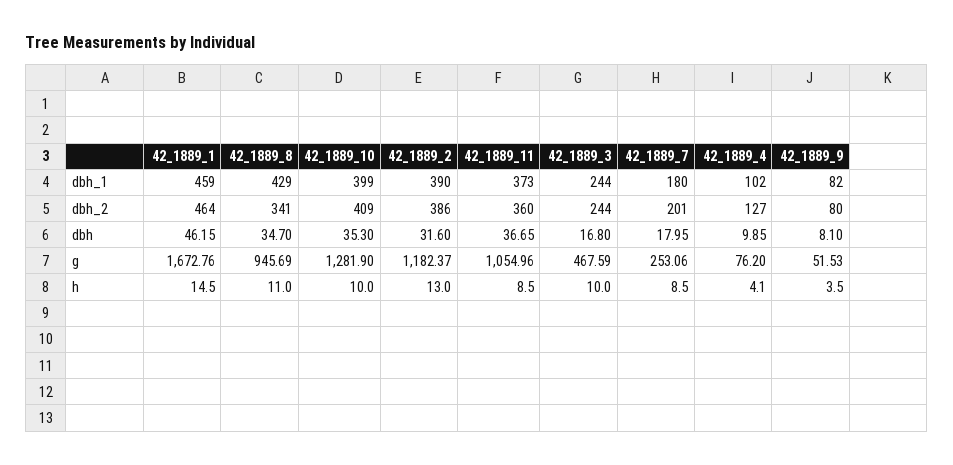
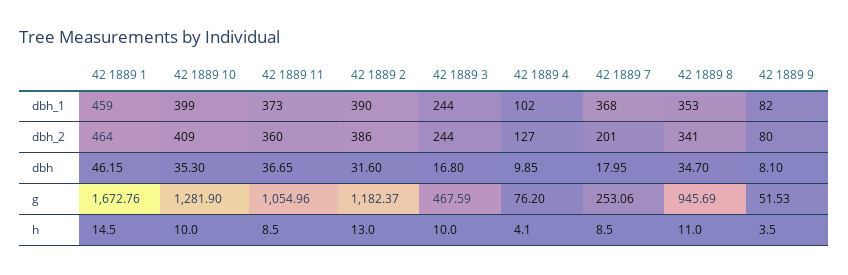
42_1889_8, dbh_1: 429 -> 353
42_1889_7, dbh_1: 180 -> 368

